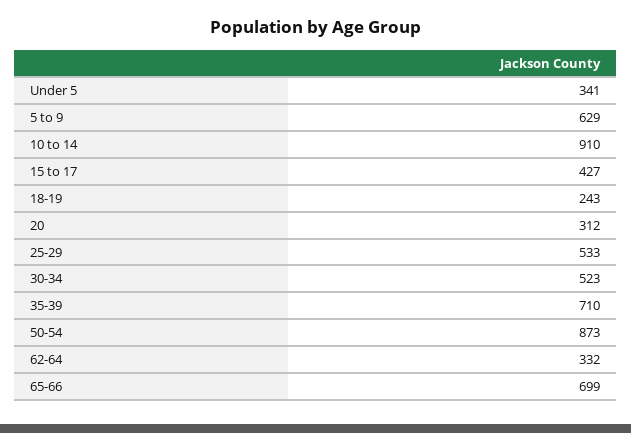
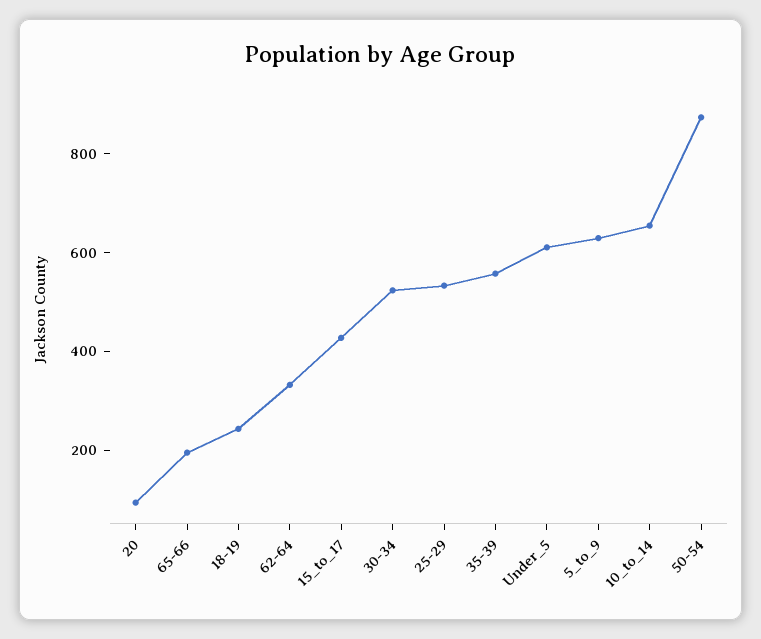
Under 5: 341 -> 600
10 to 14: 910 -> 650
20: 312 -> 100
35-39: 710 -> 550
65-66: 699 -> 200

